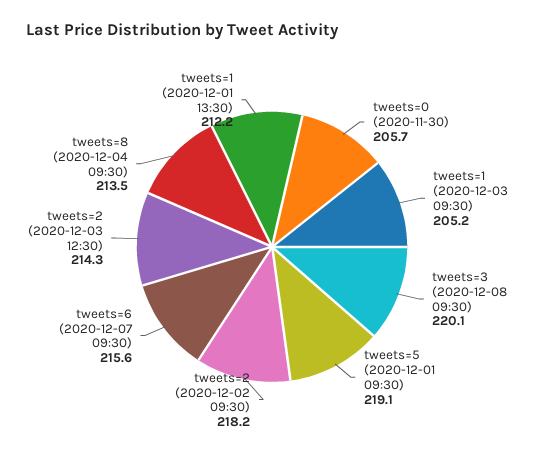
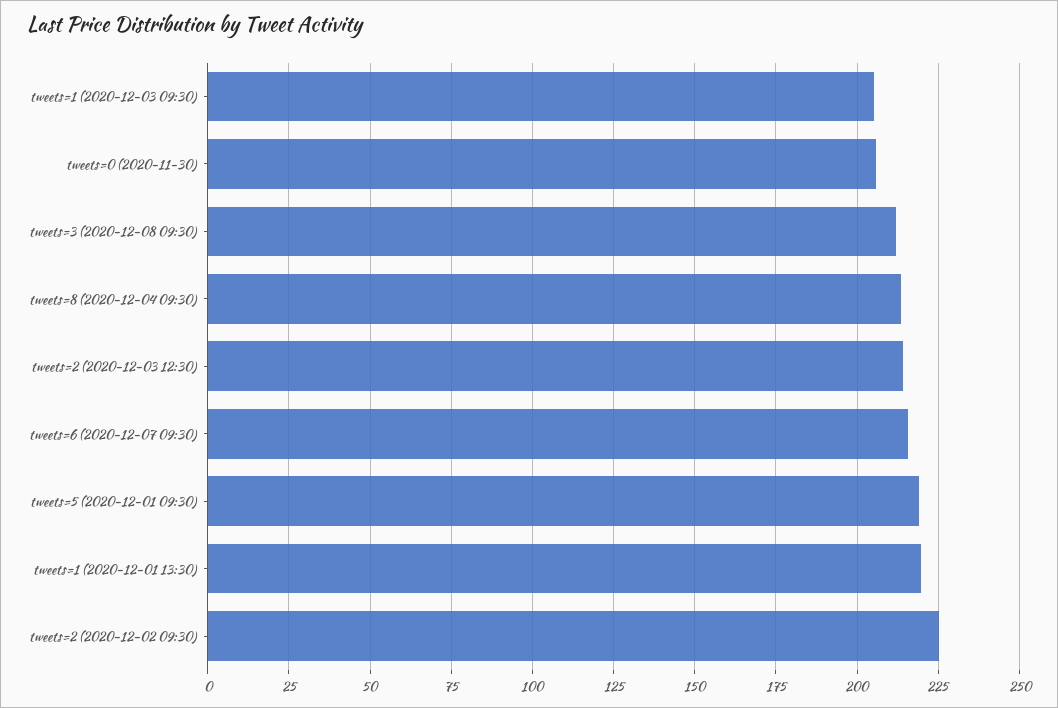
tweets=3 (2020-12-08 09:30): 220.1 -> 212.5
tweets=2 (2020-12-02 09:30): 218.2 -> 225
tweets=1 (2020-12-01 13:30): 212.2 -> 220

